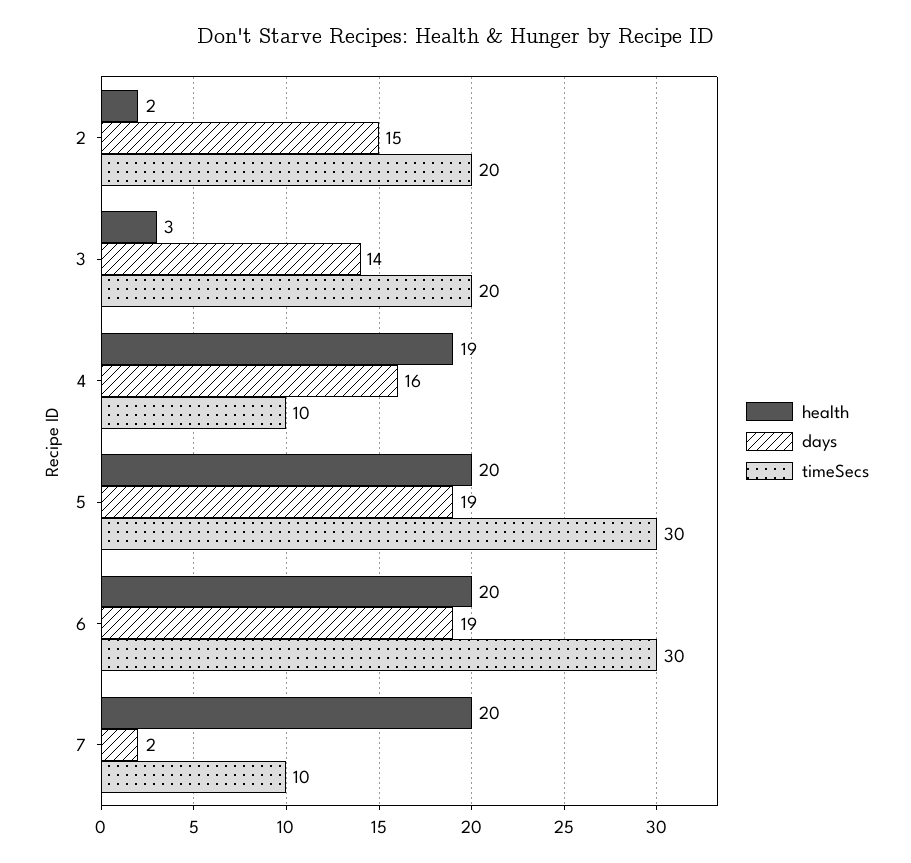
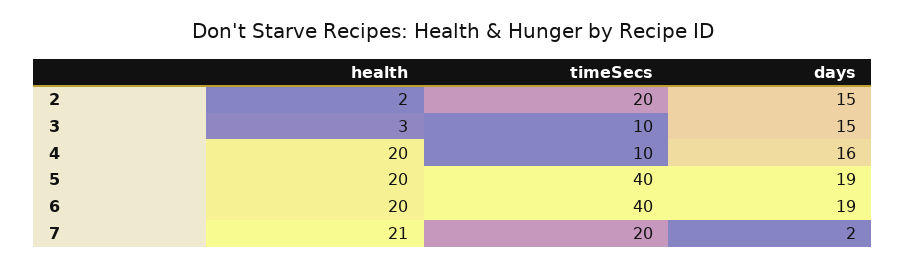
days, 3: 14 -> 15
timeSecs, 3: 20 -> 10
health, 4: 19 -> 20
timeSecs, 5: 30 -> 40
timeSecs, 6: 30 -> 40
health, 7: 20 -> 21
timeSecs, 7: 10 -> 20

